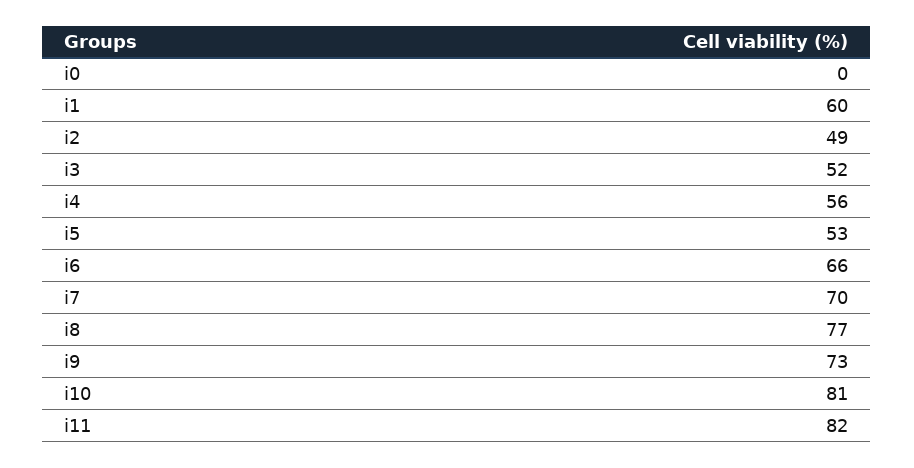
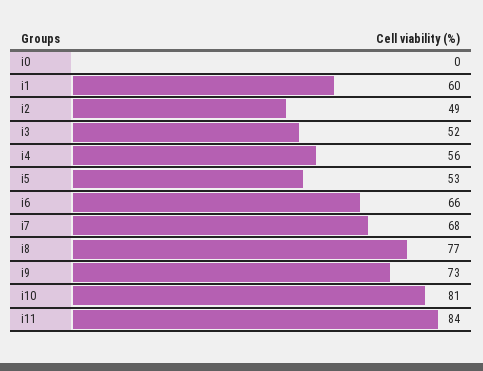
i7: 70 -> 68
i11: 82 -> 84

